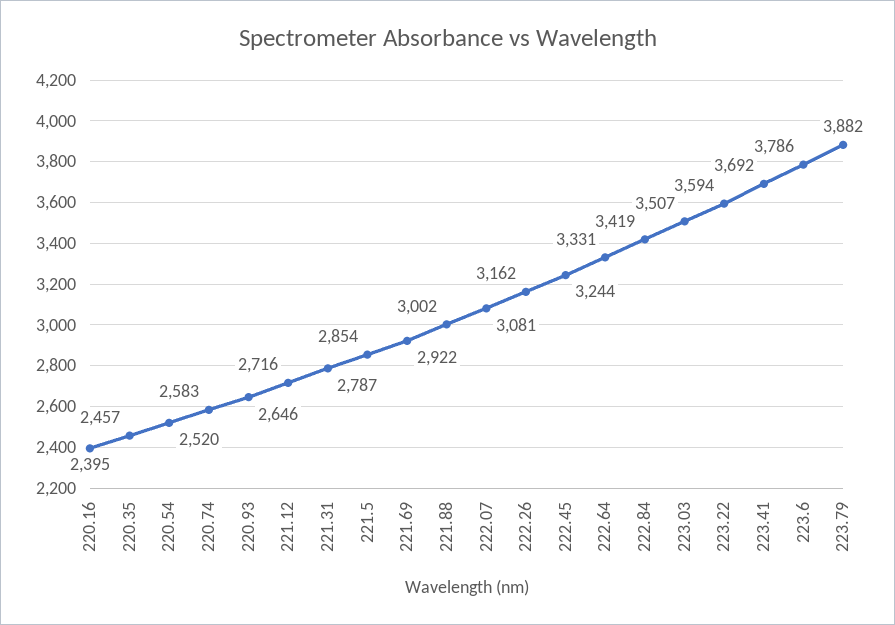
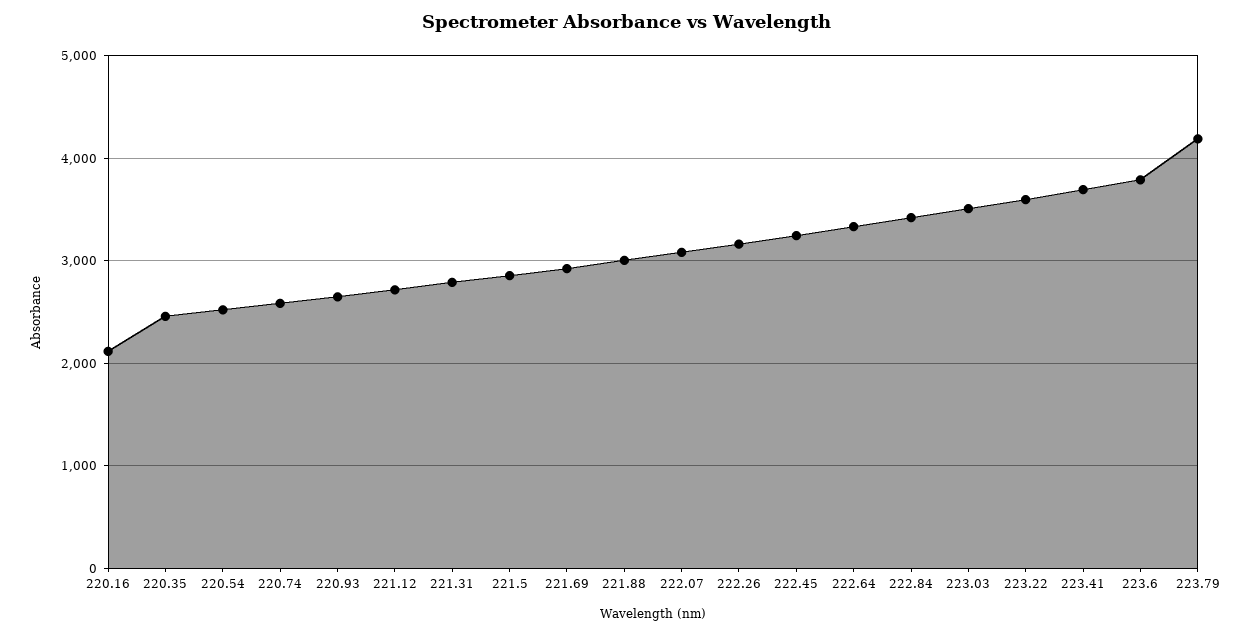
220.16: 2395 -> 2100
223.79: 3882 -> 4200

